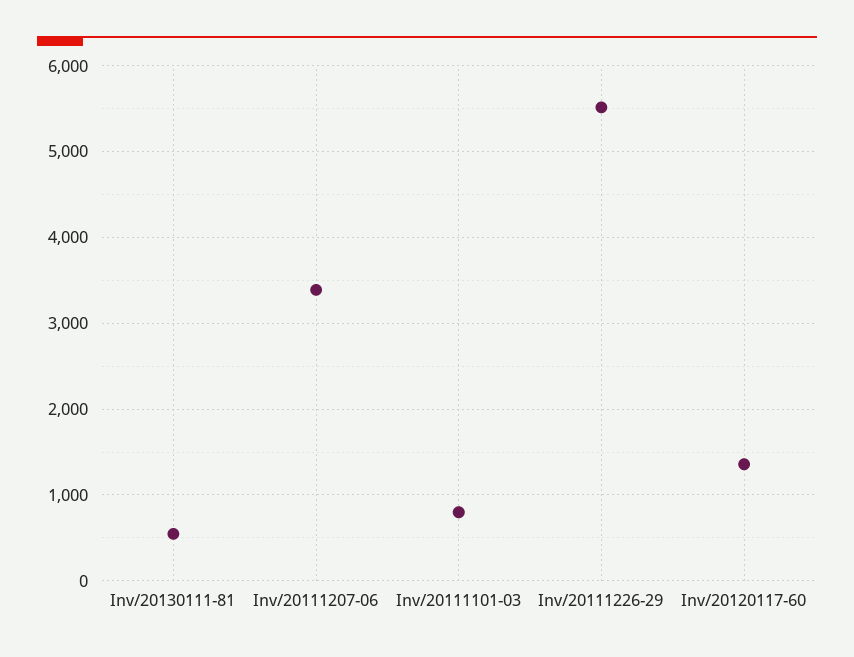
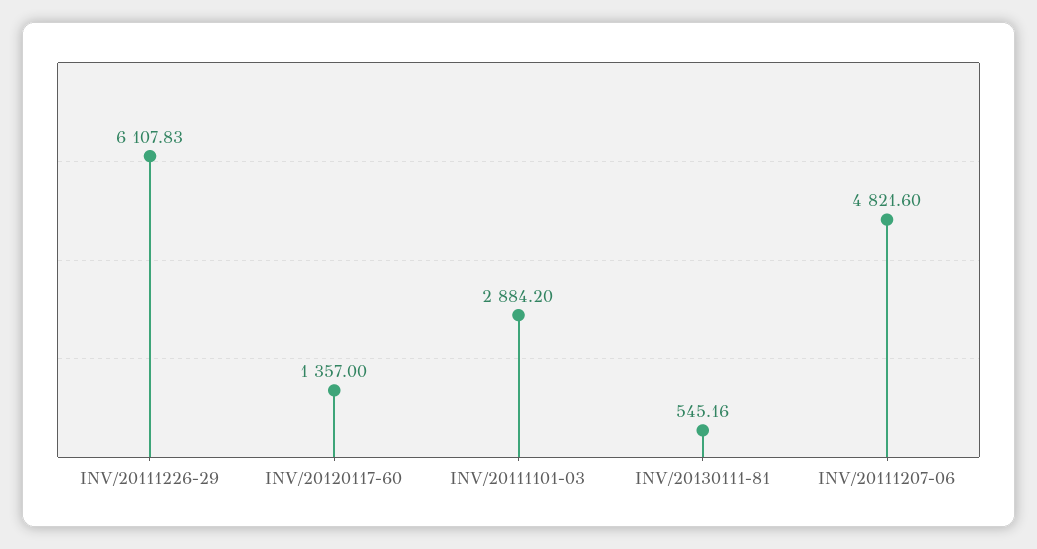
Inv/20111207-06: 3400 -> 4821.6
Inv/20111101-03: 800 -> 2884.2
Inv/20111226-29: 5500 -> 6107.83

